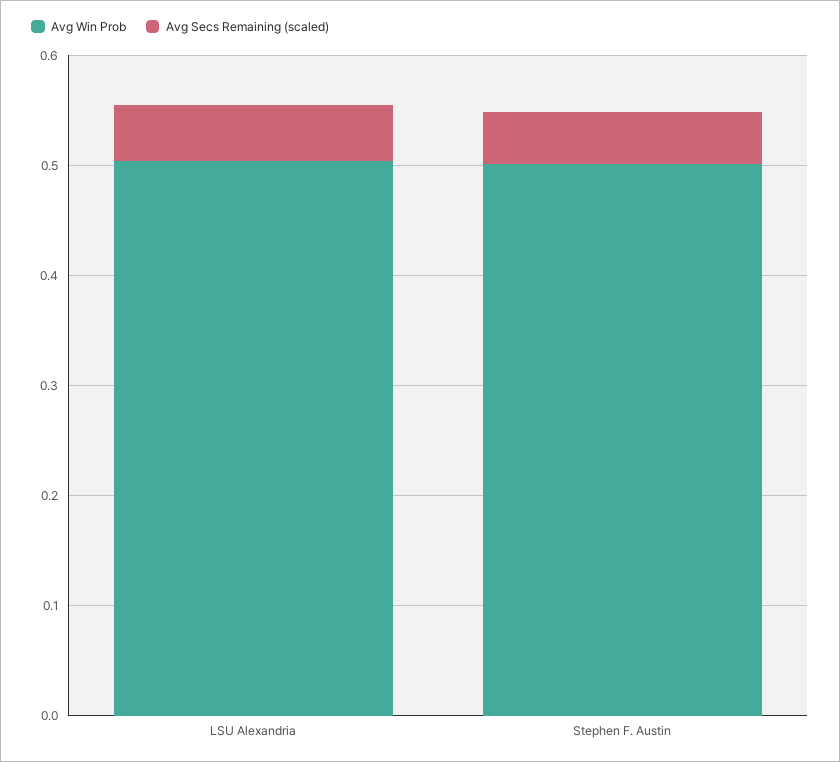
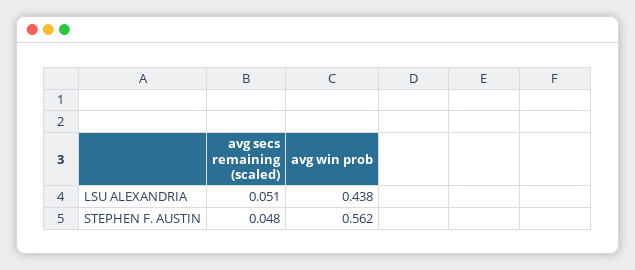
Avg Win Prob, LSU Alexandria: 0.5 -> 0.438
Avg Win Prob, Stephen F. Austin: 0.5 -> 0.562

